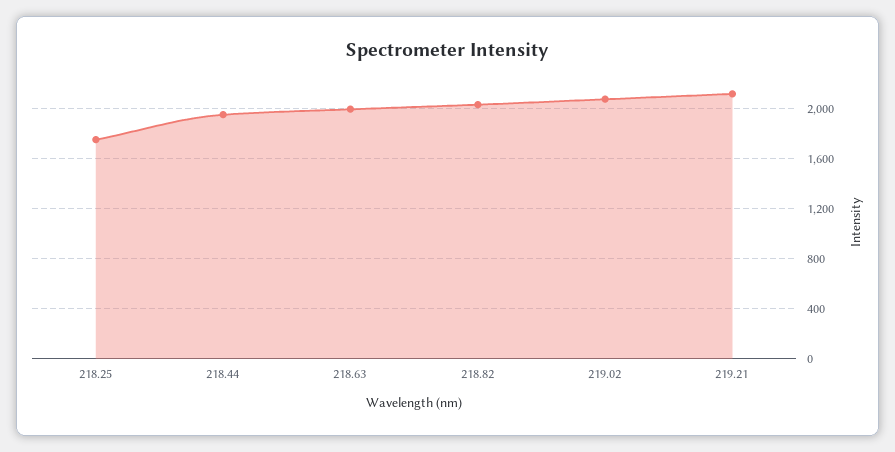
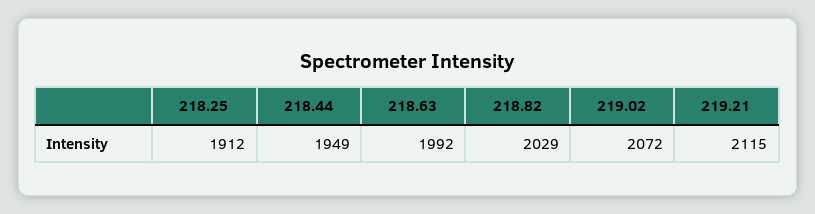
218.25: 1750 -> 1912

